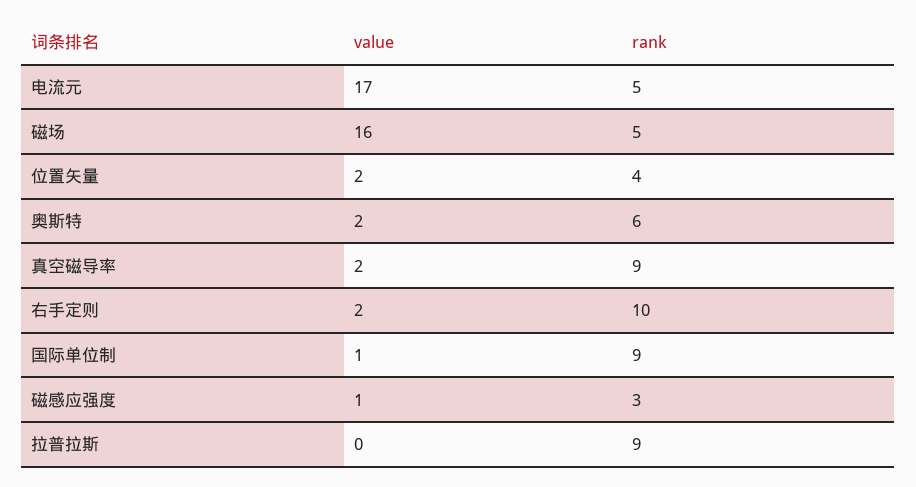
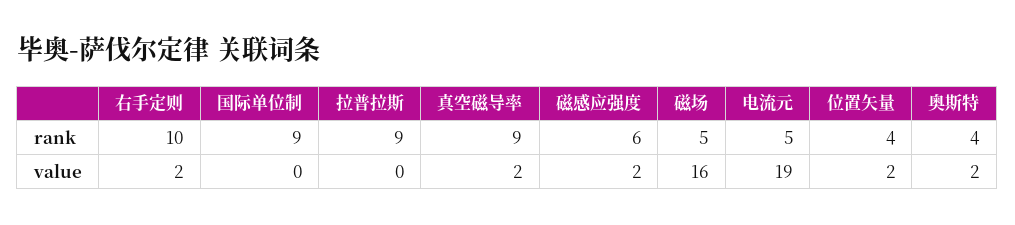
value, 电流元: 17 -> 19
rank, 奥斯特: 6 -> 4
value, 国际单位制: 1 -> 0
value, 磁感应强度: 1 -> 2
rank, 磁感应强度: 3 -> 6

